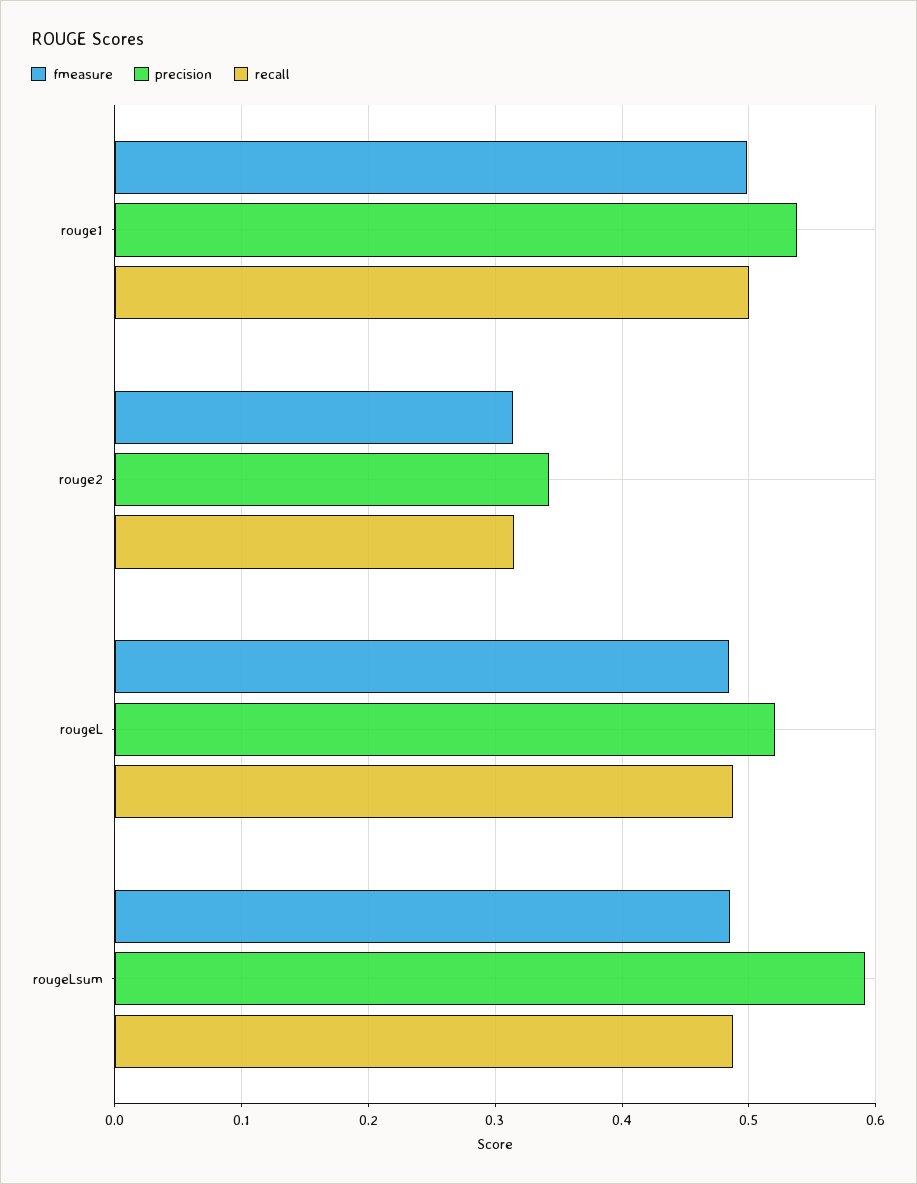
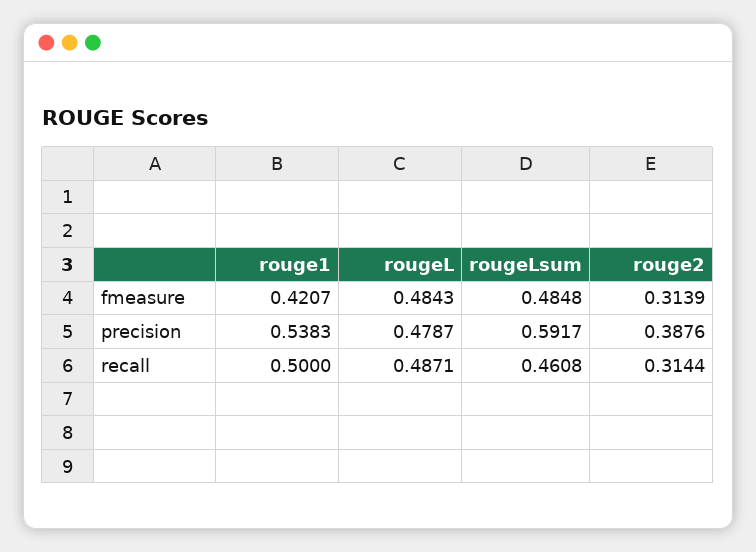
fmeasure, rouge1: 0.5 -> 0.4207
precision, rouge2: 0.34 -> 0.3876
precision, rougeL: 0.52 -> 0.4787
recall, rougeLsum: 0.49 -> 0.4608

